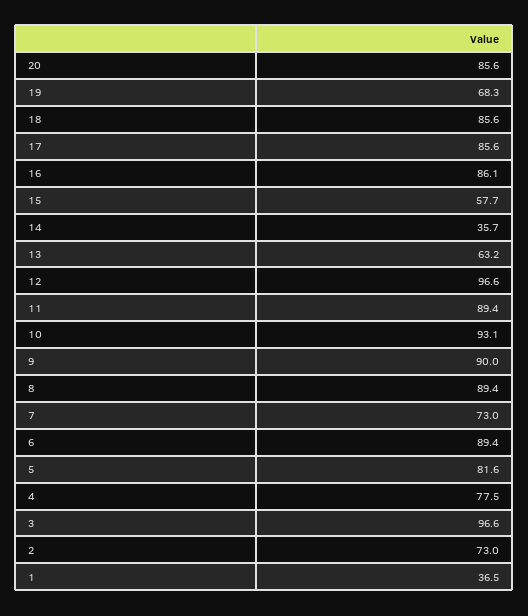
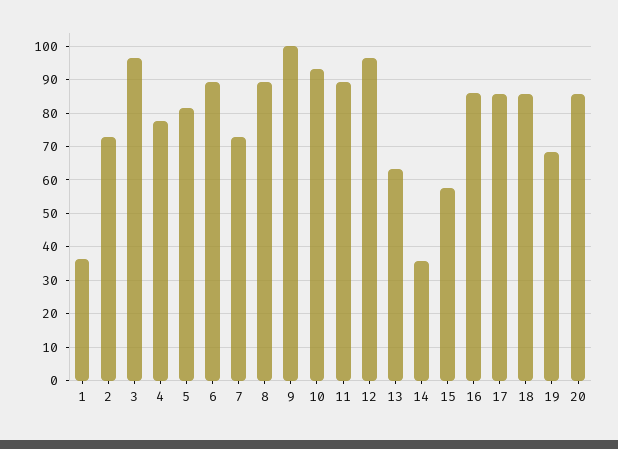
9: 90 -> 100

